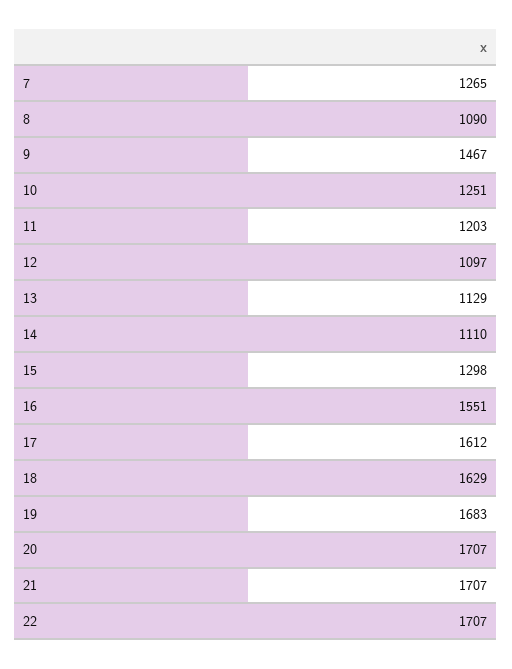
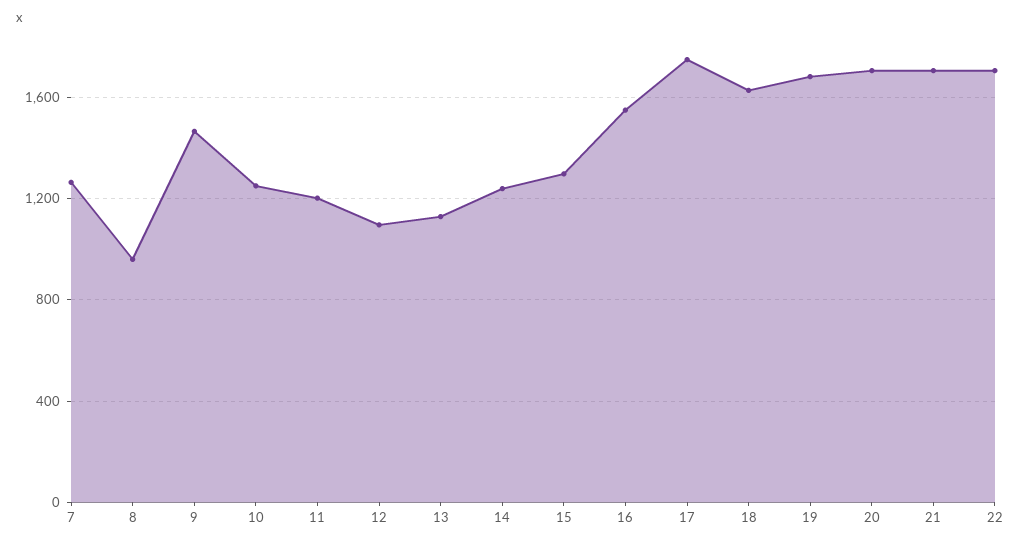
8: 1090 -> 950
14: 1110 -> 1250
17: 1612 -> 1750

